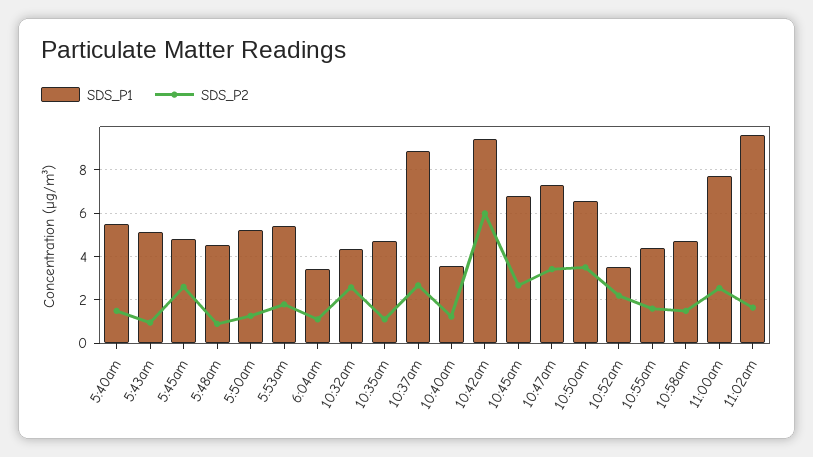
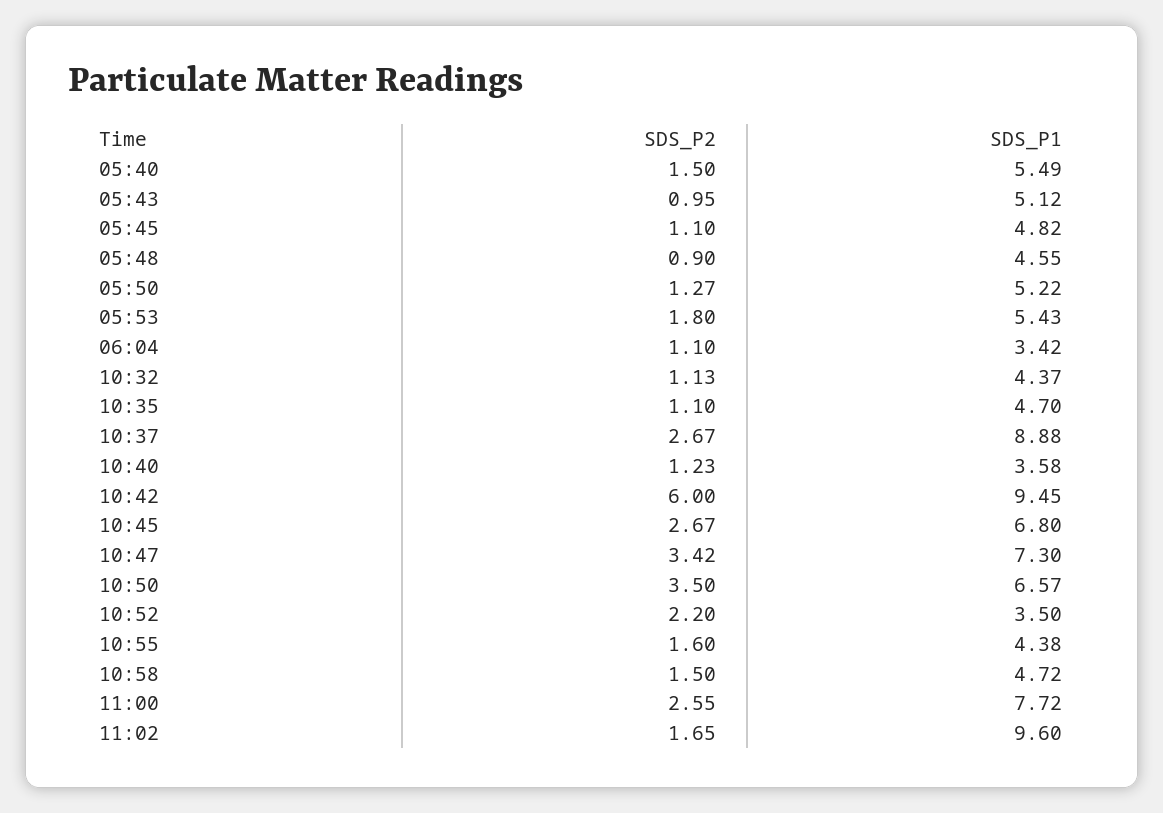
SDS_P2, 5:45am: 2.5 -> 1.1
SDS_P2, 10:32am: 2.5 -> 1.13

